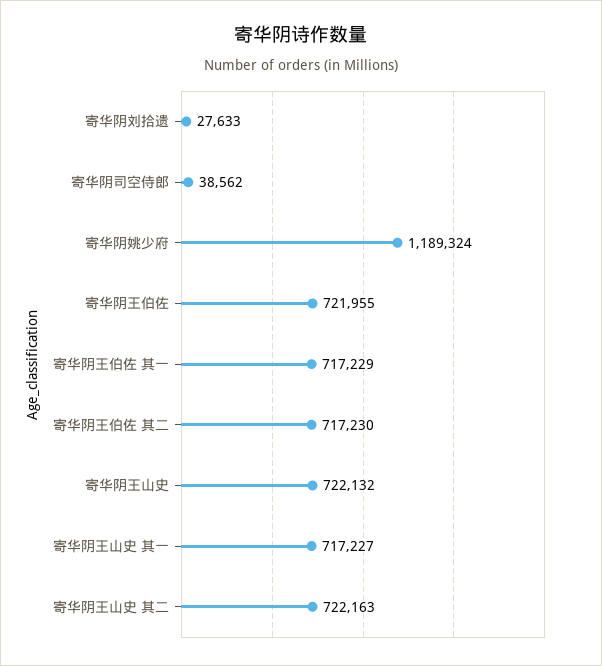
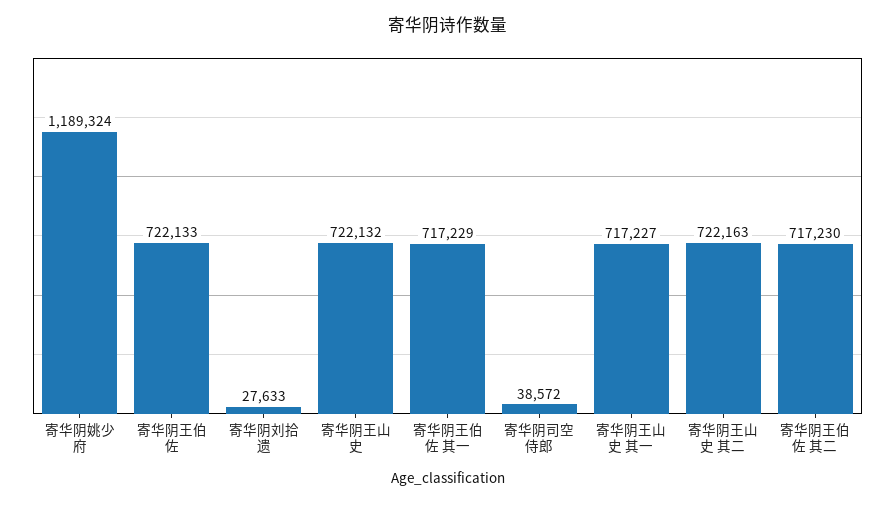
寄华阴司空侍郎: 38562 -> 38572
寄华阴王伯佐: 721955 -> 722133

